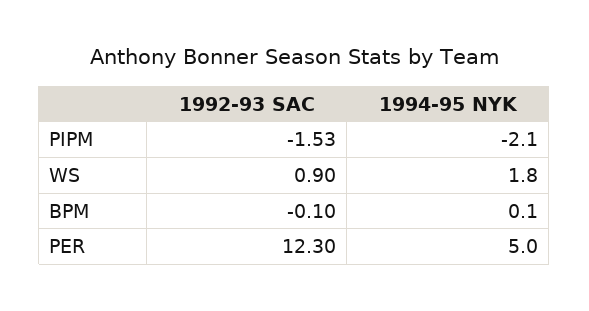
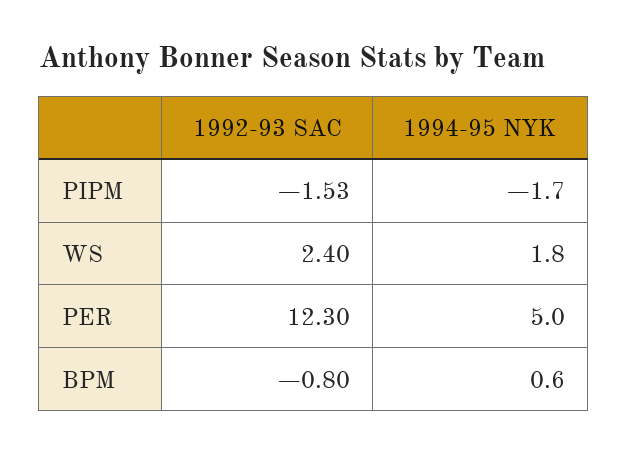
1994-95 NYK, PIPM: -2.1 -> -1.7
1992-93 SAC, WS: 0.9 -> 2.4
1992-93 SAC, BPM: -0.1 -> -0.8
1994-95 NYK, BPM: 0.1 -> 0.6

